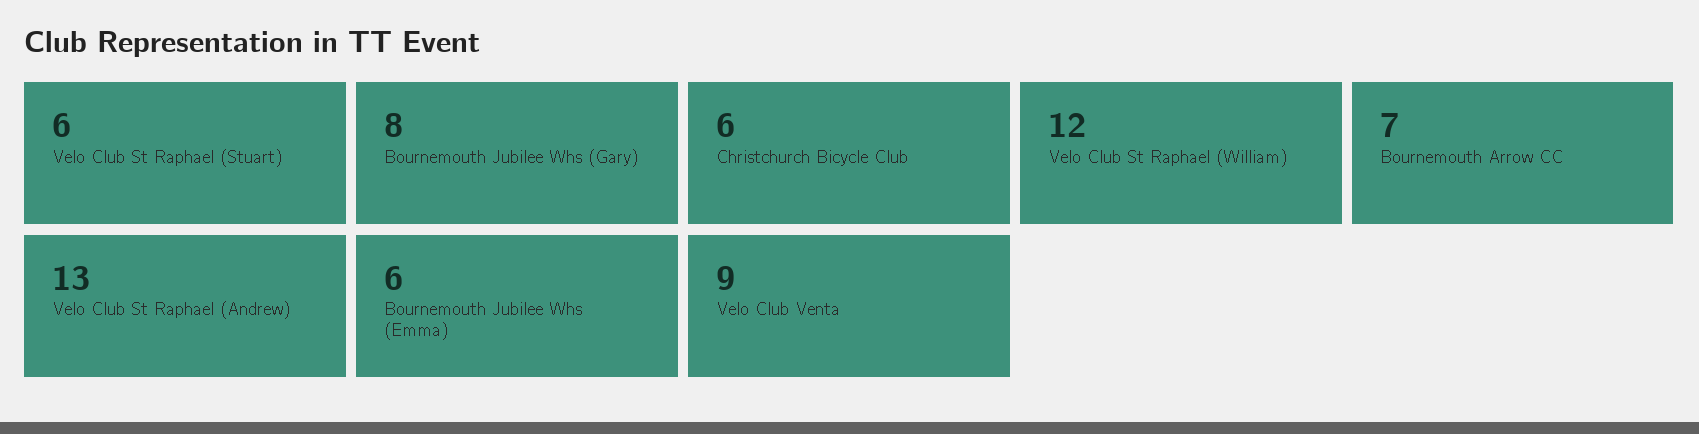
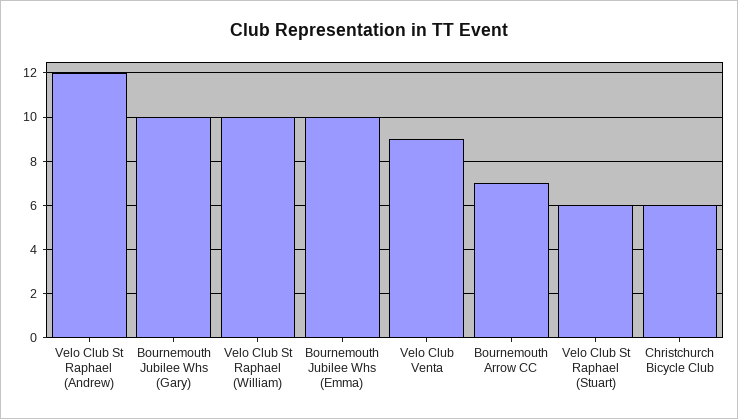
Bournemouth Jubilee Whs (Gary): 8 -> 10
Velo Club St Raphael (William): 12 -> 10
Velo Club St Raphael (Andrew): 13 -> 12
Bournemouth Jubilee Whs (Emma): 6 -> 10

